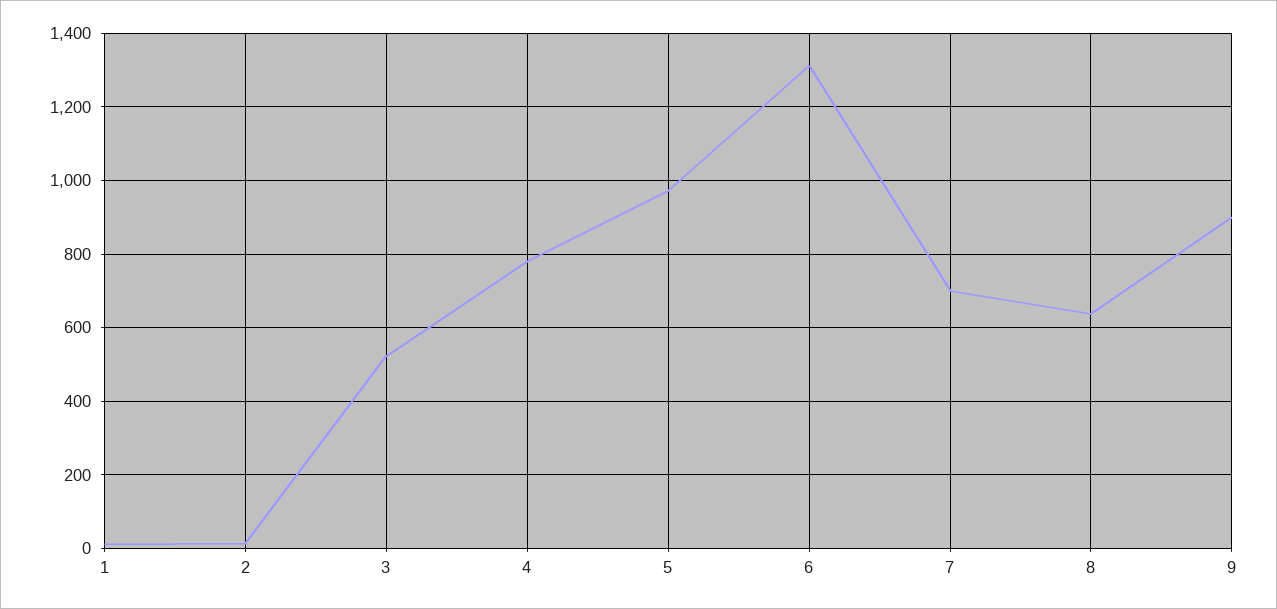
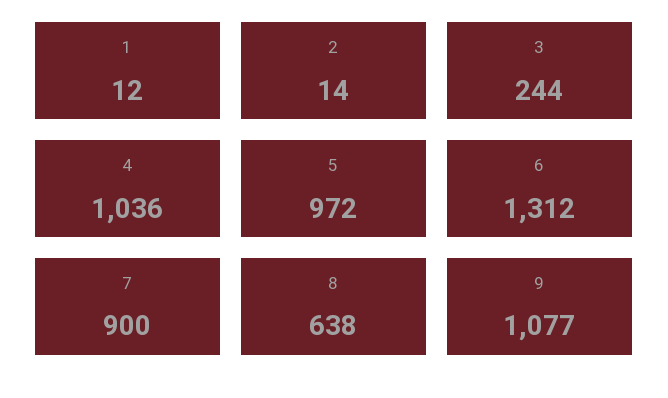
3: 520 -> 244
4: 780 -> 1036
7: 700 -> 900
9: 900 -> 1077

